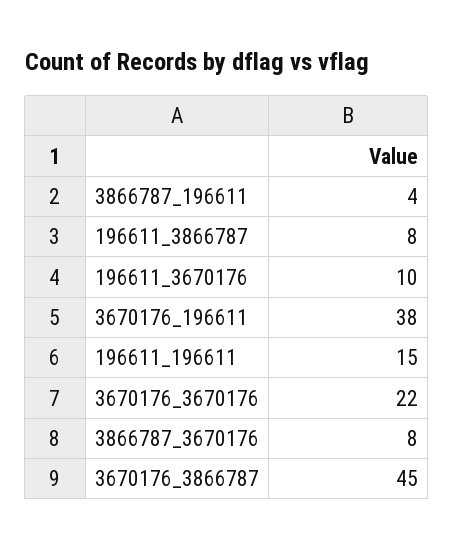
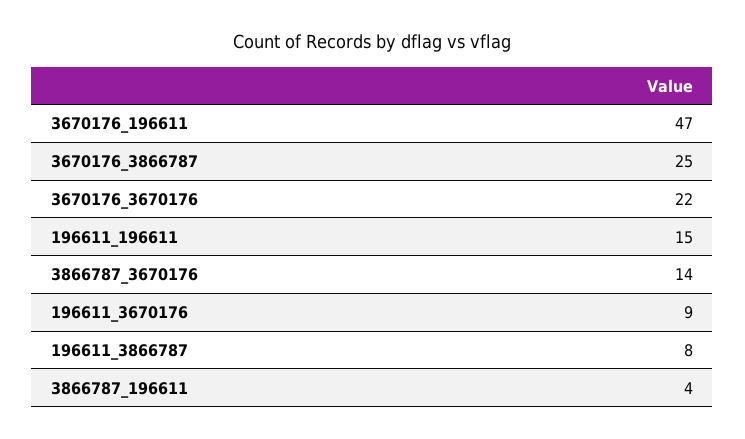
196611_3670176: 10 -> 9
3670176_196611: 38 -> 47
3866787_3670176: 8 -> 14
3670176_3866787: 45 -> 25

